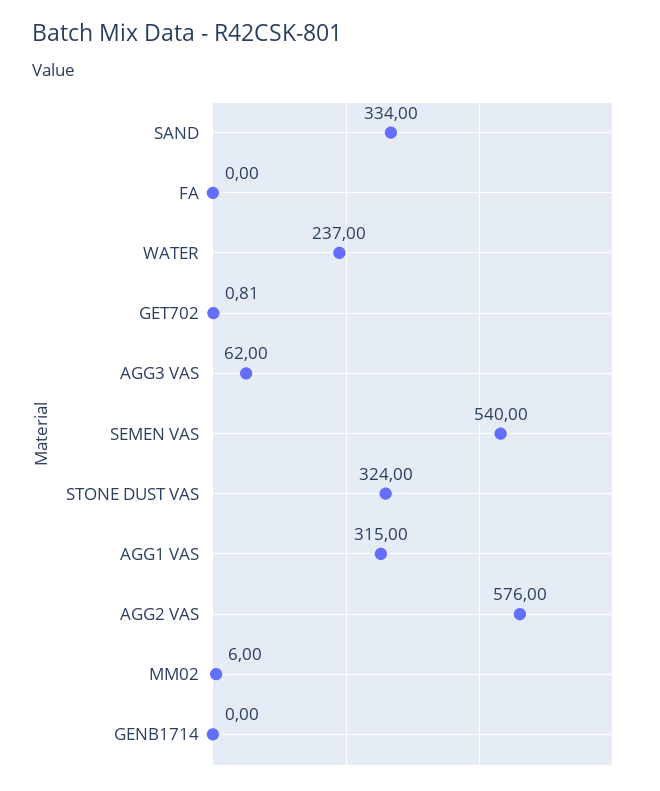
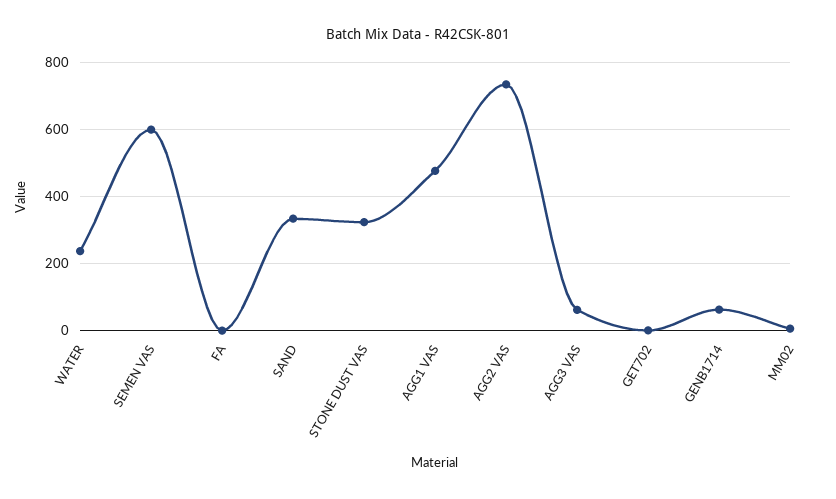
SEMEN VAS: 540 -> 600
AGG1 VAS: 315 -> 480
AGG2 VAS: 576 -> 740
GENB1714: 0 -> 60

